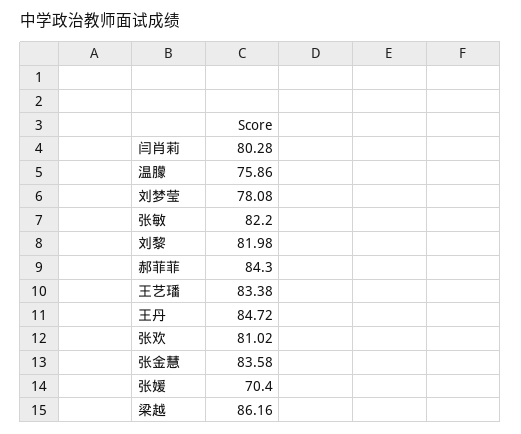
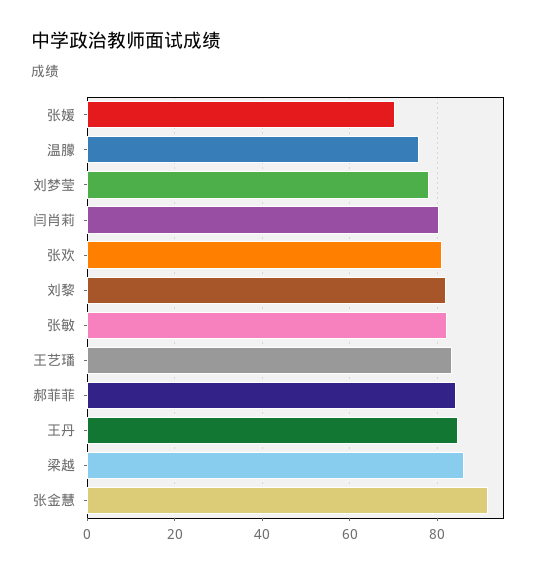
张金慧: 83.58 -> 92

